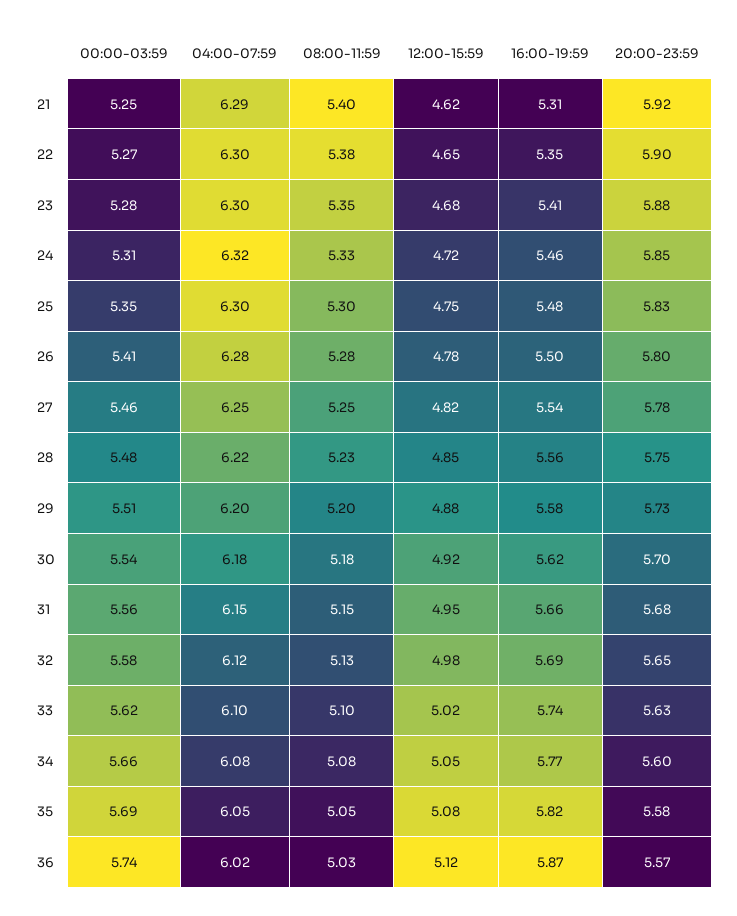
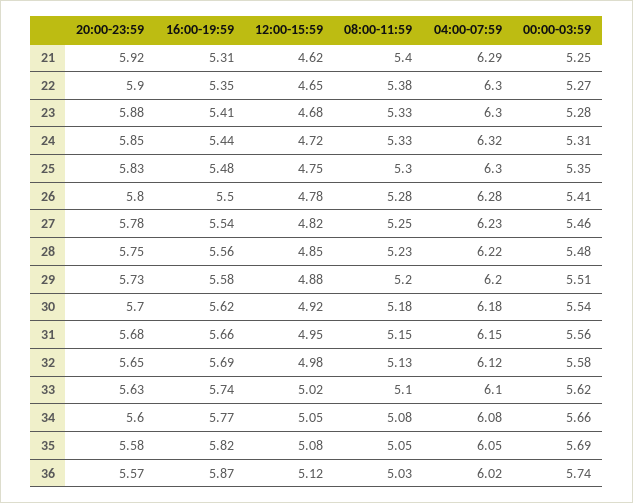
08:00-11:59, 23: 5.35 -> 5.33
16:00-19:59, 24: 5.46 -> 5.44
04:00-07:59, 27: 6.25 -> 6.23

